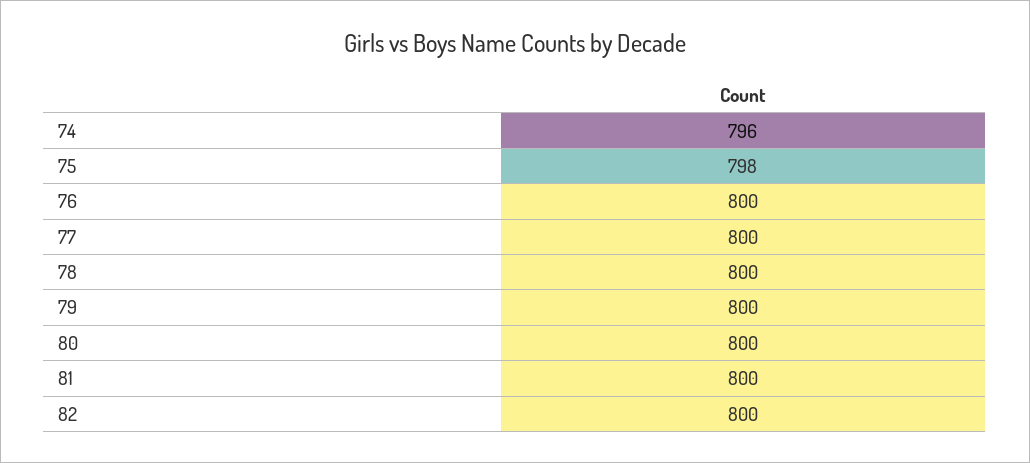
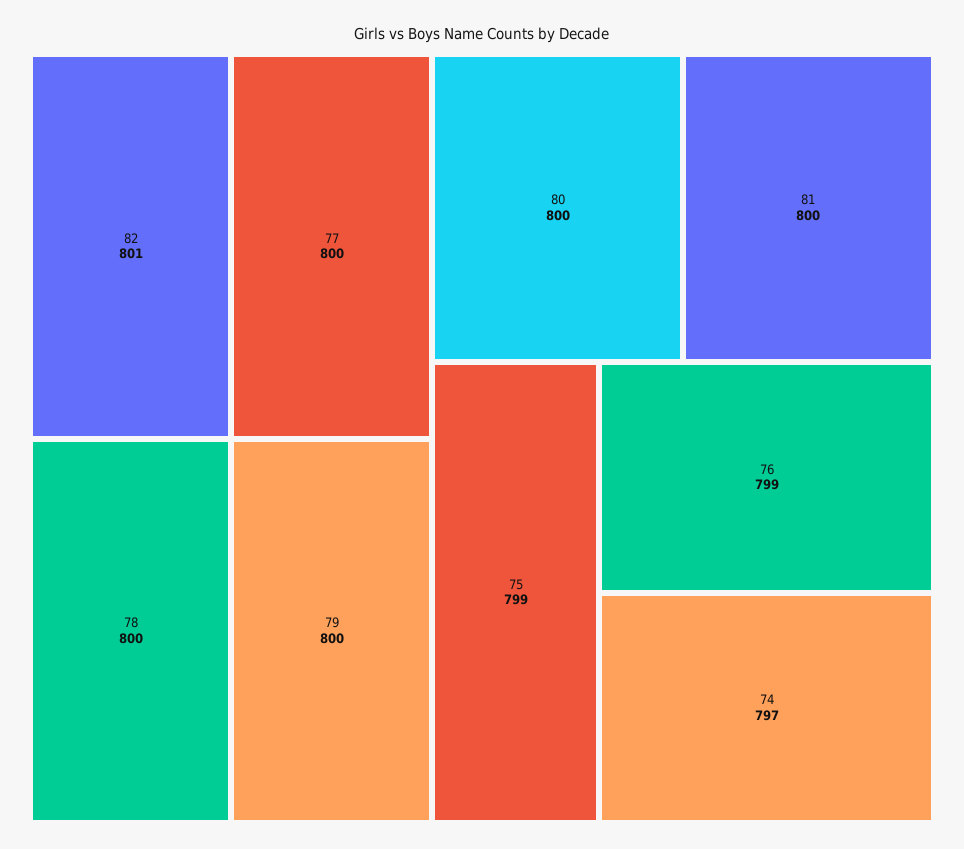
74: 796 -> 797
75: 798 -> 799
76: 800 -> 799
82: 800 -> 801

